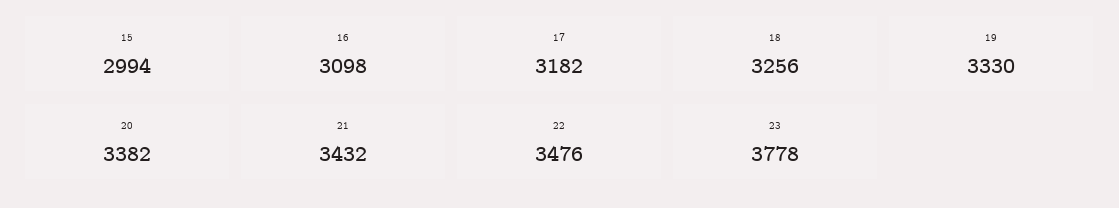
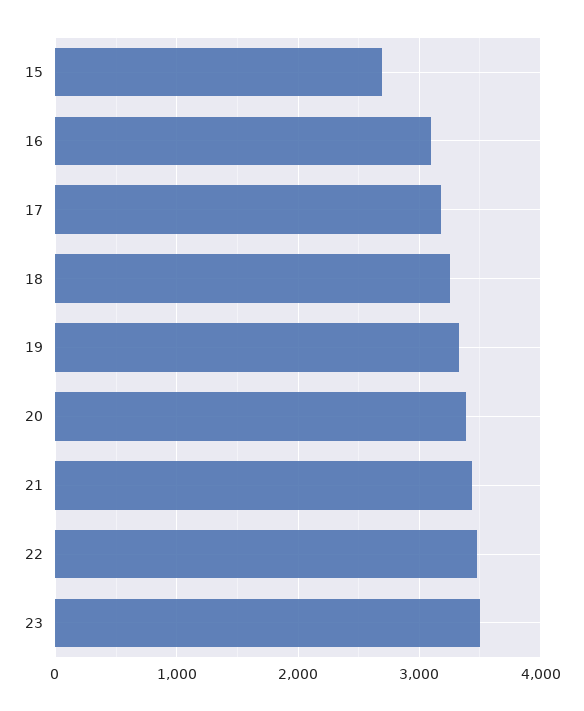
15: 2994 -> 2700
23: 3778 -> 3500

